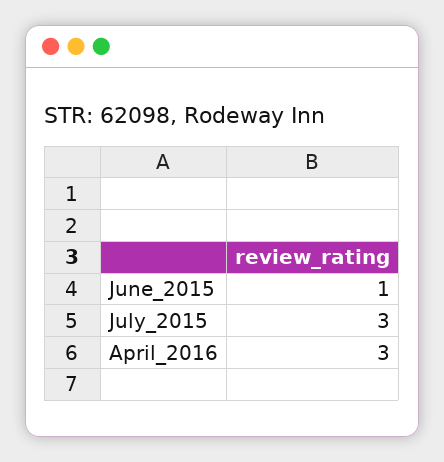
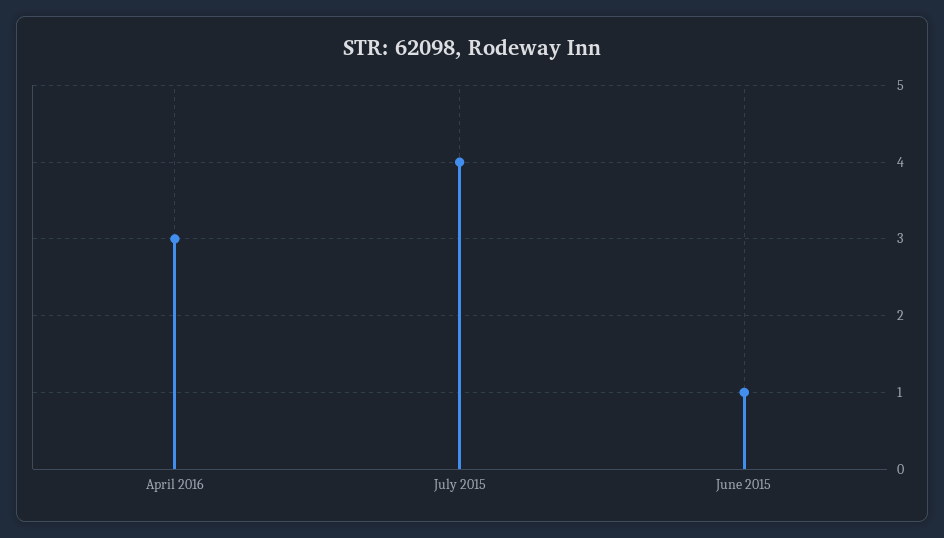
July_2015: 3 -> 4

